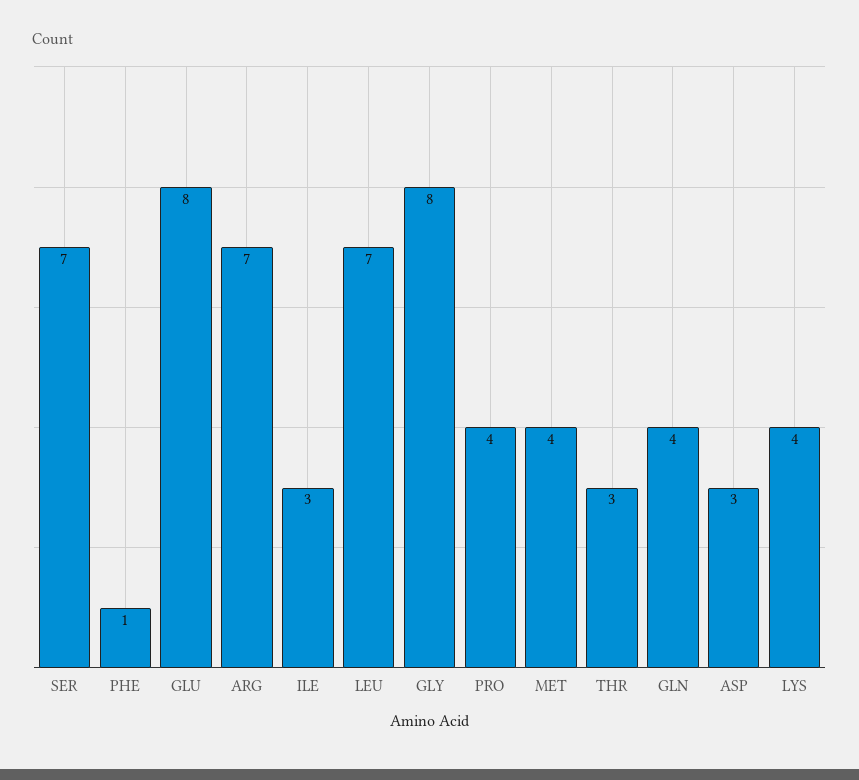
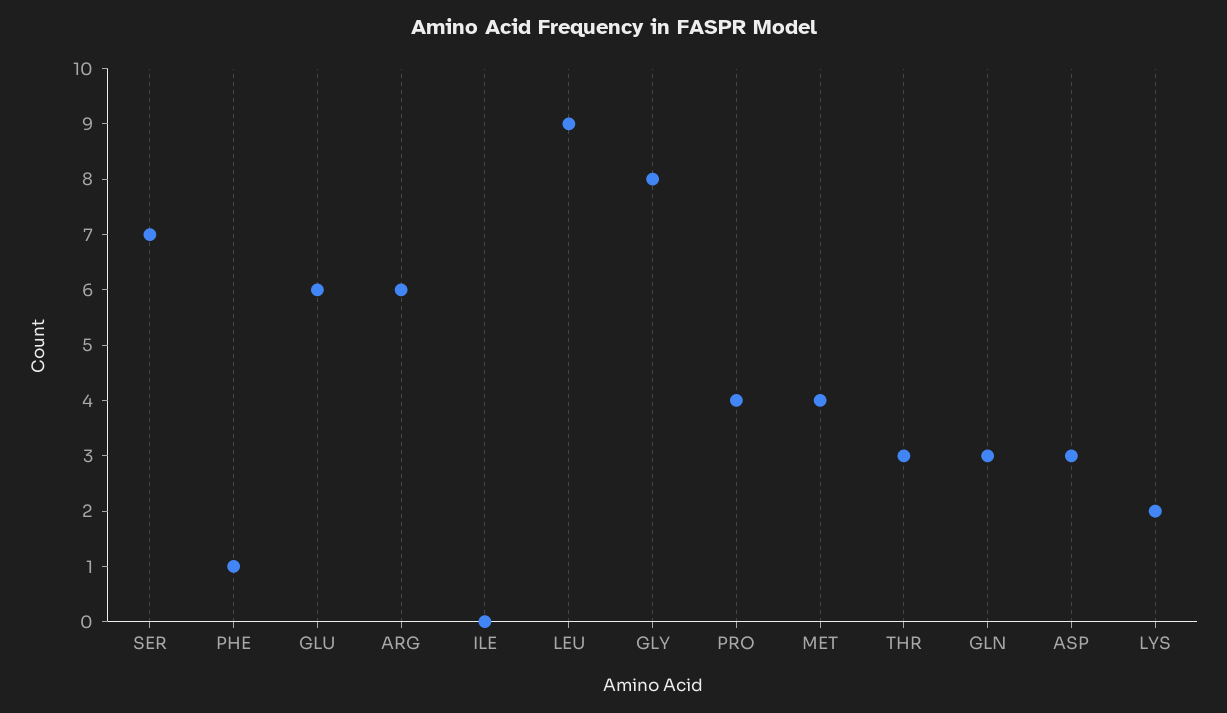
GLU: 8 -> 6
ARG: 7 -> 6
ILE: 3 -> 0
LEU: 7 -> 9
GLN: 4 -> 3
LYS: 4 -> 2

